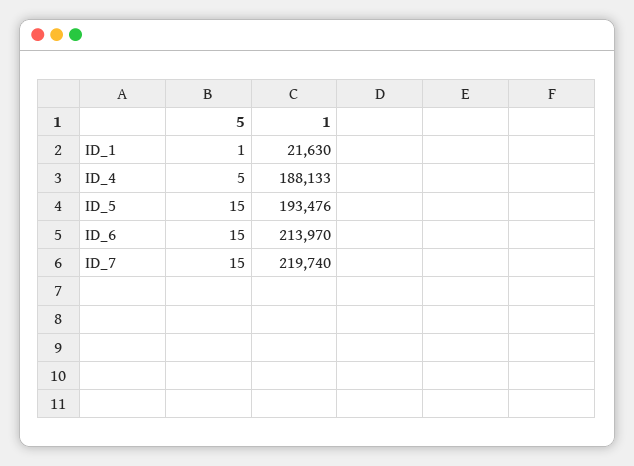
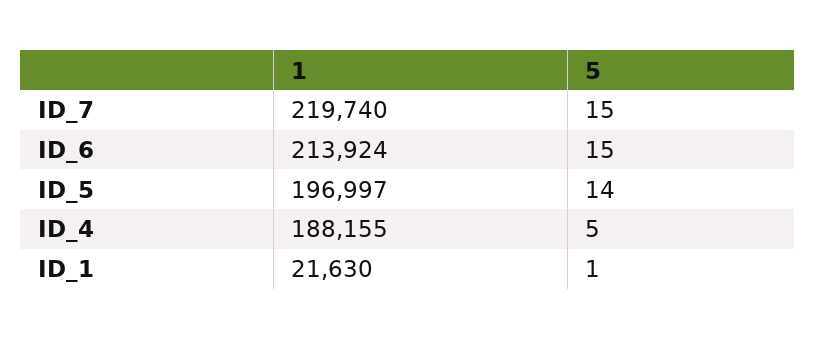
1, ID_4: 188133 -> 188155
5, ID_5: 15 -> 14
1, ID_5: 193476 -> 196997
1, ID_6: 213970 -> 213924

